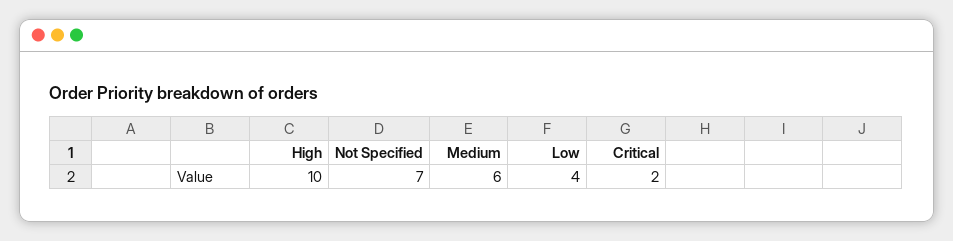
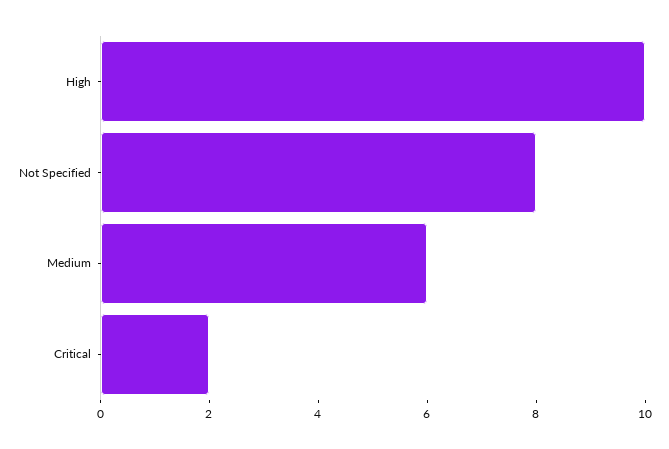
Not Specified: 7 -> 8
Low: 4 -> none

